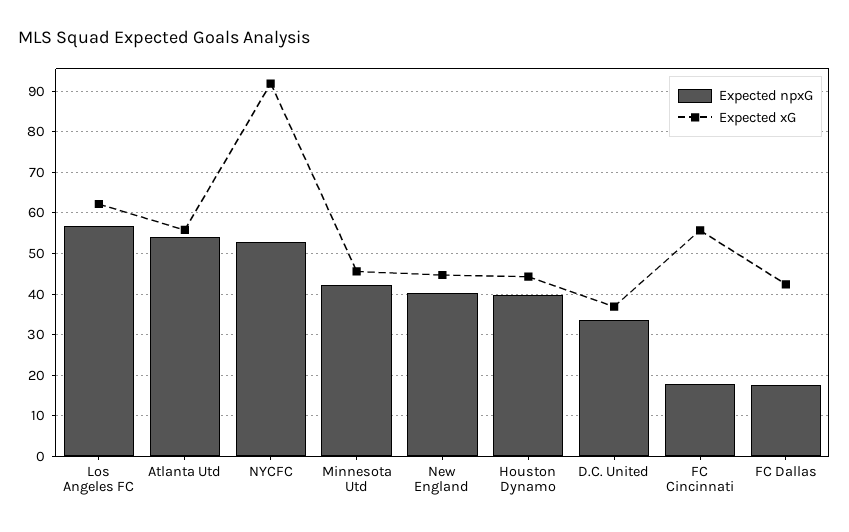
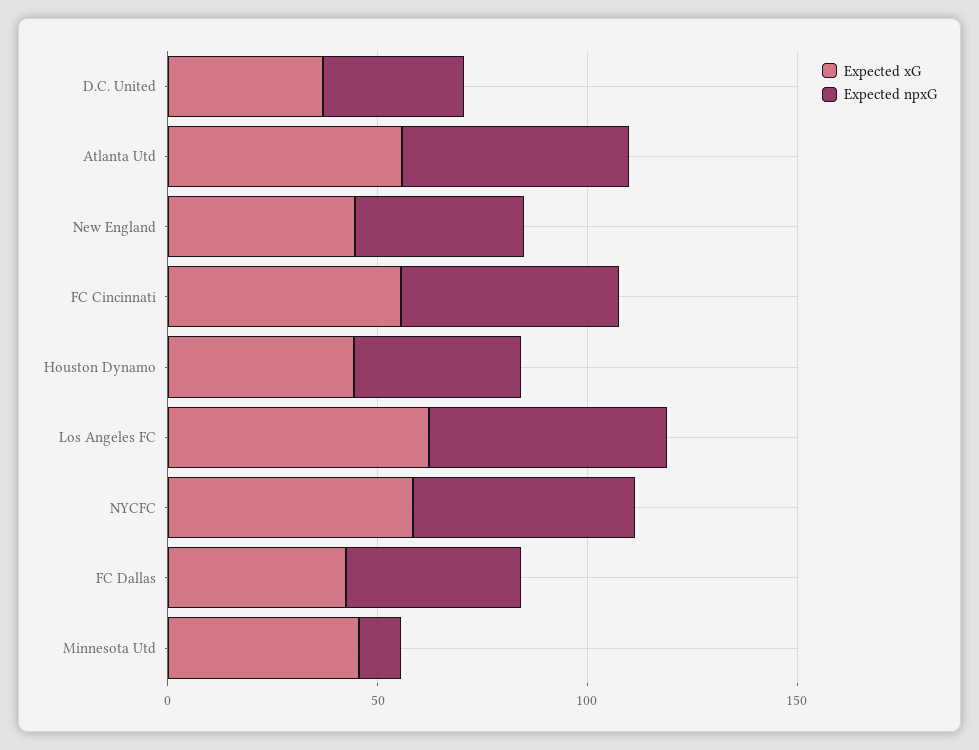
Expected xG, NYCFC: 92 -> 60
Expected npxG, Minnesota Utd: 42 -> 10
Expected npxG, FC Cincinnati: 18 -> 50
Expected npxG, FC Dallas: 18 -> 40

